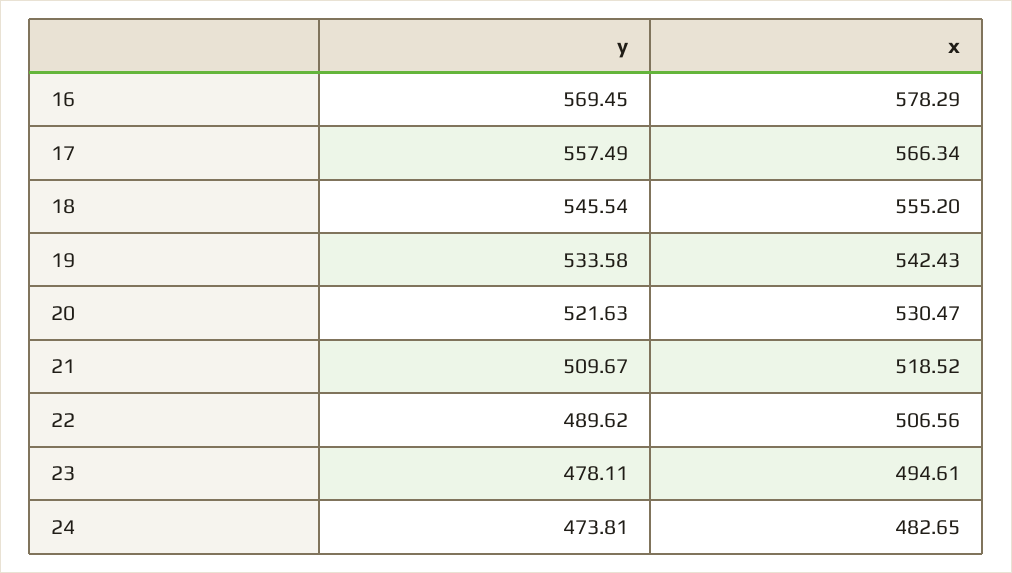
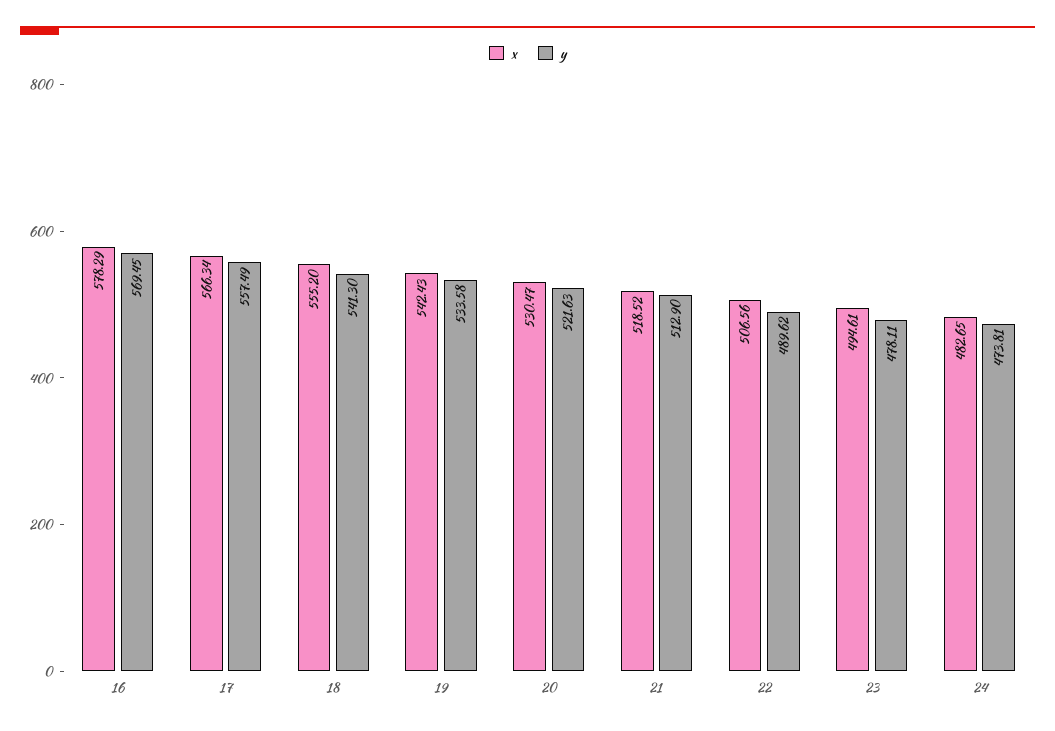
y, 18: 545.54 -> 541.3
y, 21: 509.67 -> 512.9

